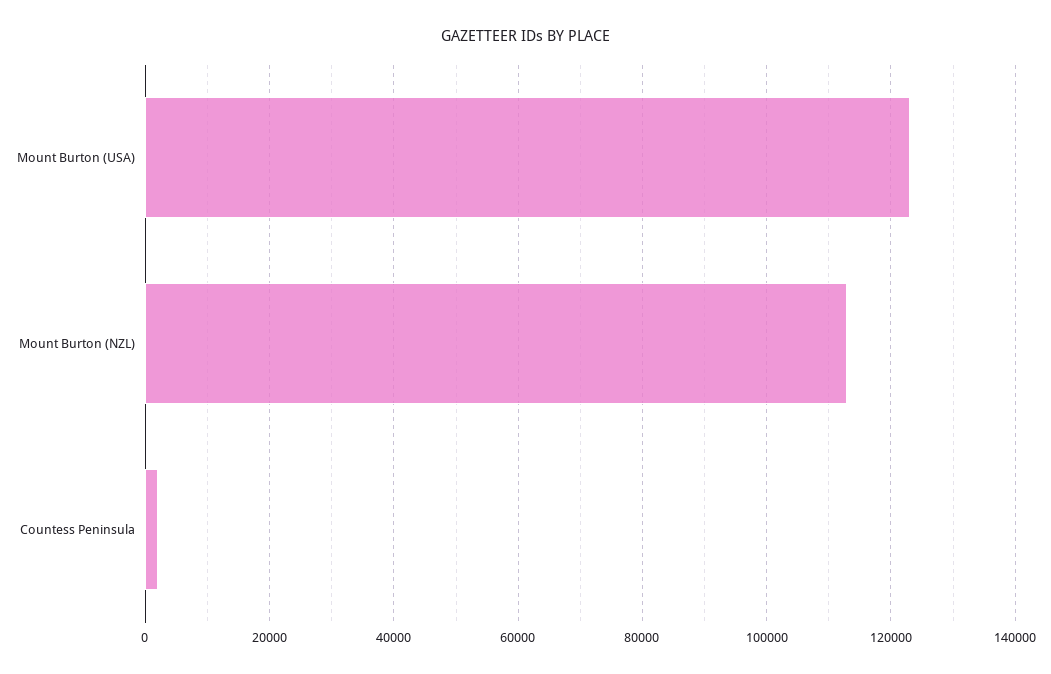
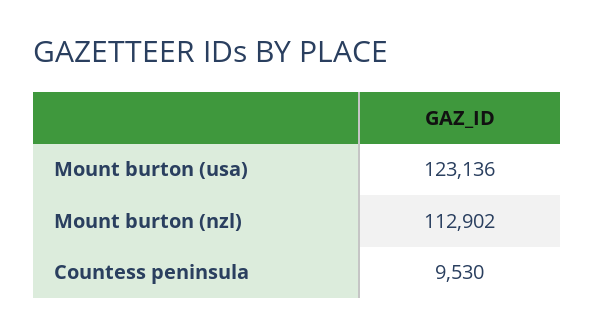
Countess Peninsula: 2000 -> 9530

